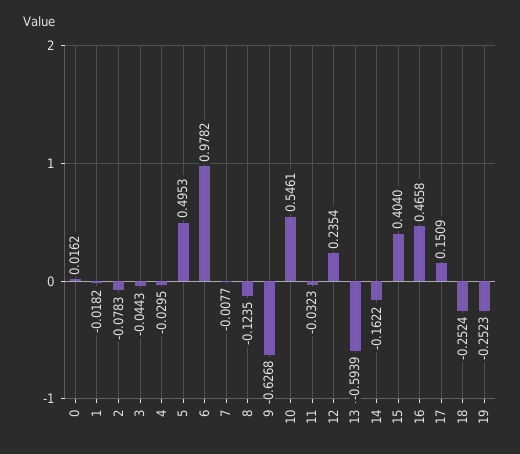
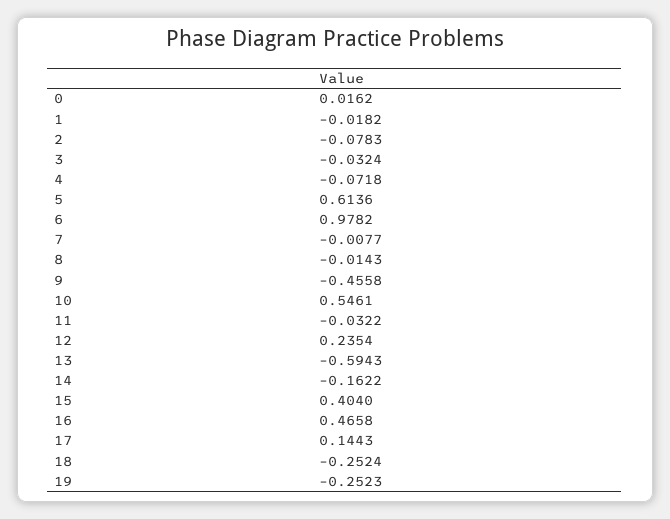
3: -0.0443 -> -0.0324
4: -0.0295 -> -0.0718
5: 0.4953 -> 0.6136
8: -0.1235 -> -0.0143
9: -0.6268 -> -0.4558
11: -0.0323 -> -0.0322
13: -0.5939 -> -0.5943
17: 0.1509 -> 0.1443

